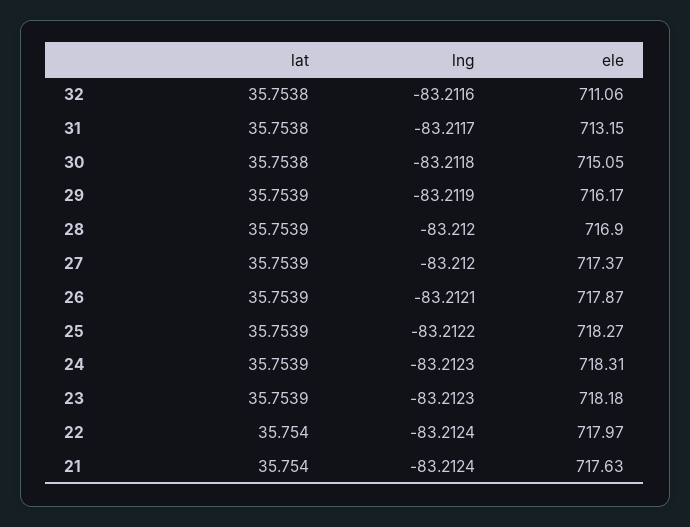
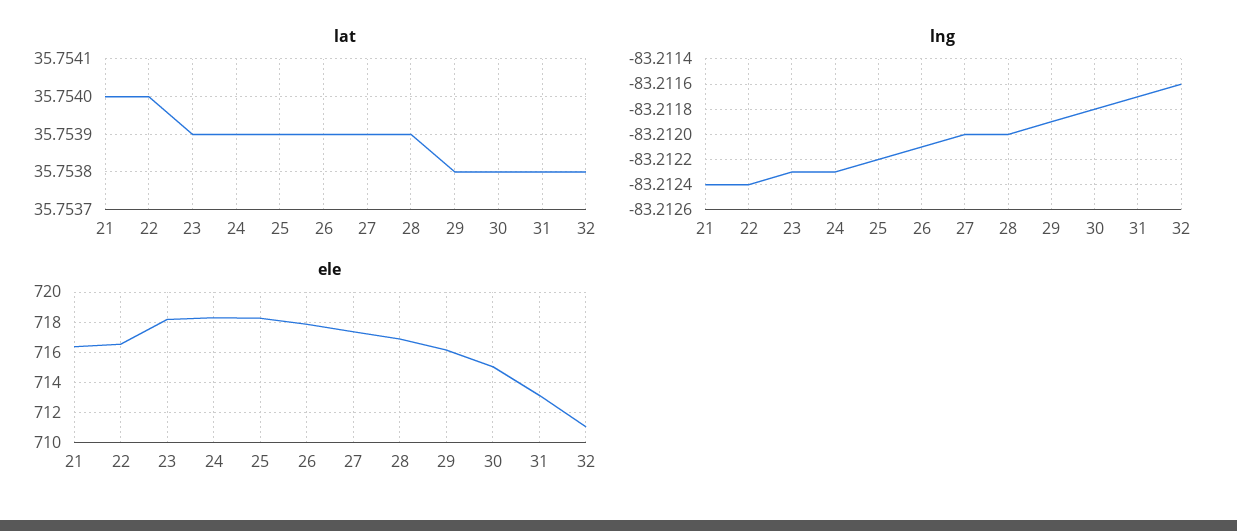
lat, 29: 35.7539 -> 35.7538
ele, 22: 717.97 -> 716.5
ele, 21: 717.63 -> 716.5

